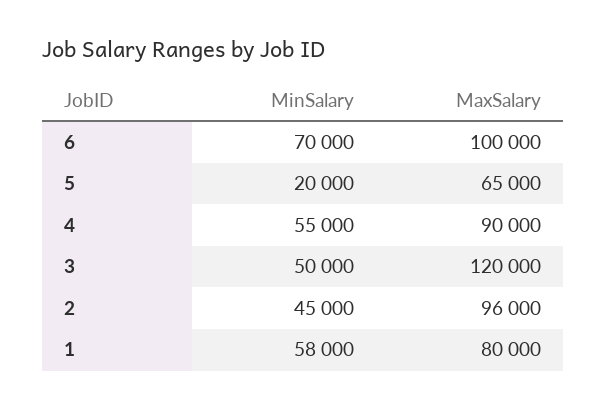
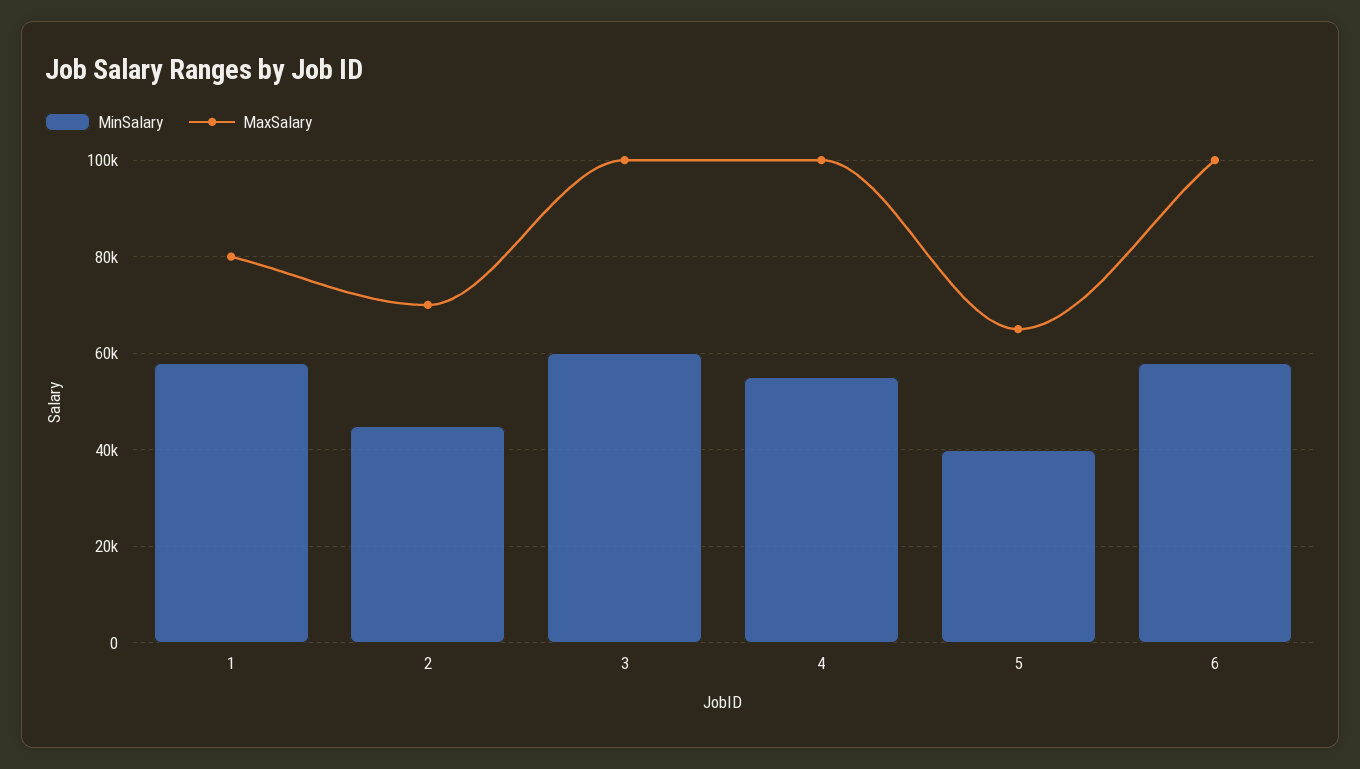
MinSalary, 6: 70000 -> 58000
MinSalary, 5: 20000 -> 40000
MaxSalary, 4: 90000 -> 100000
MinSalary, 3: 50000 -> 60000
MaxSalary, 3: 120000 -> 100000
MaxSalary, 2: 96000 -> 70000

